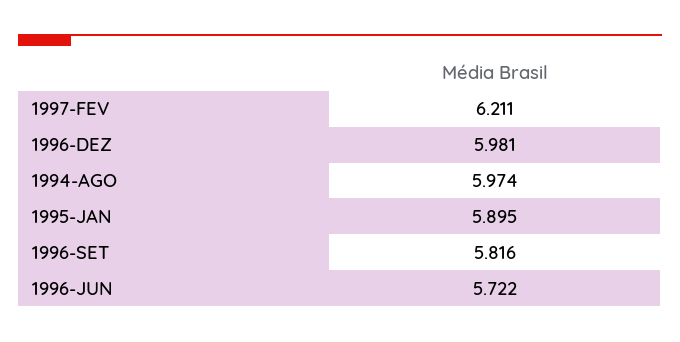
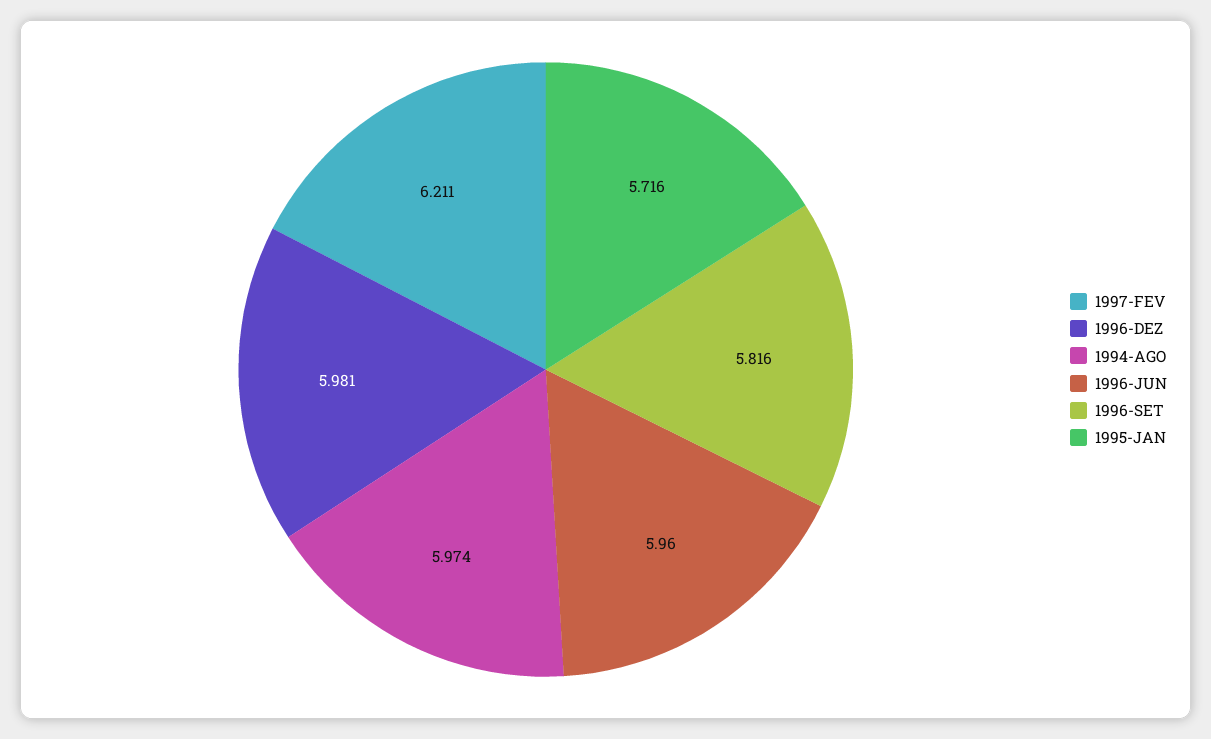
1995-JAN: 5.895 -> 5.716
1996-JUN: 5.722 -> 5.96

